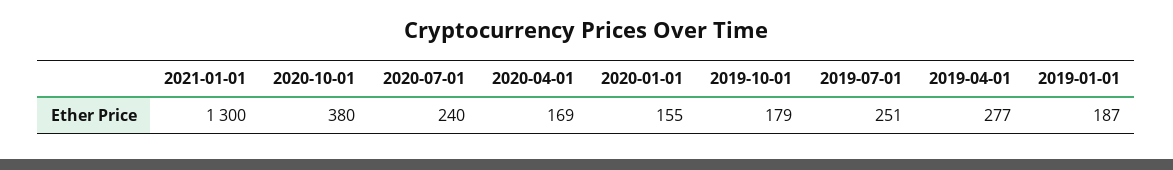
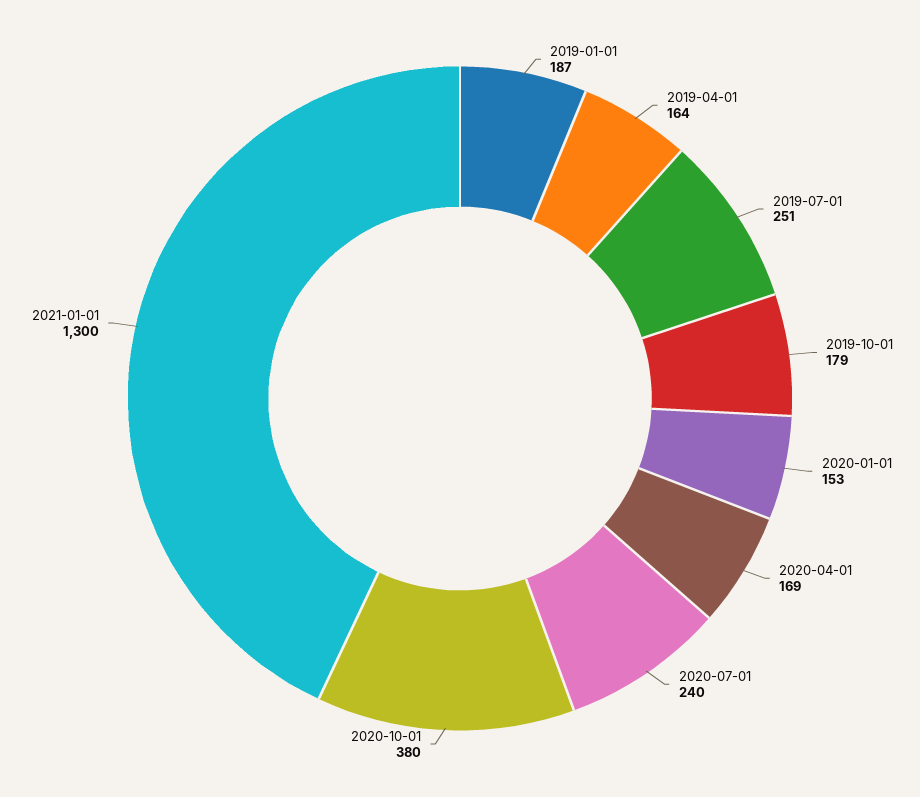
2020-01-01: 155 -> 153
2019-04-01: 277 -> 164

